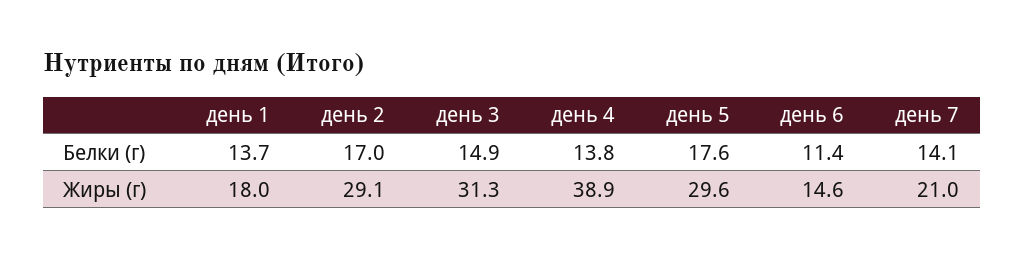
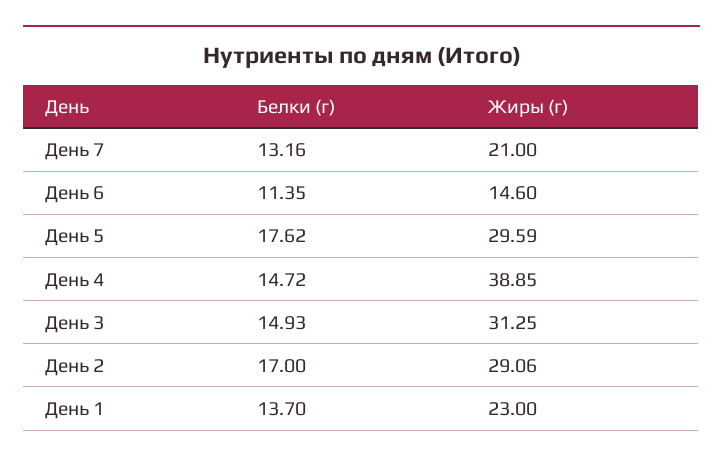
день 4, Белки (г): 13.8 -> 14.72
день 7, Белки (г): 14.1 -> 13.16
день 1, Жиры (г): 18 -> 23

